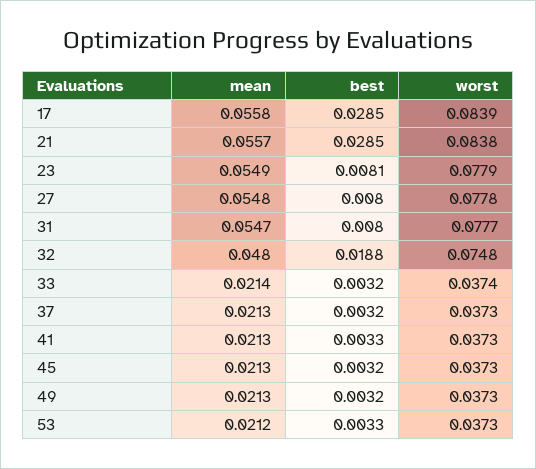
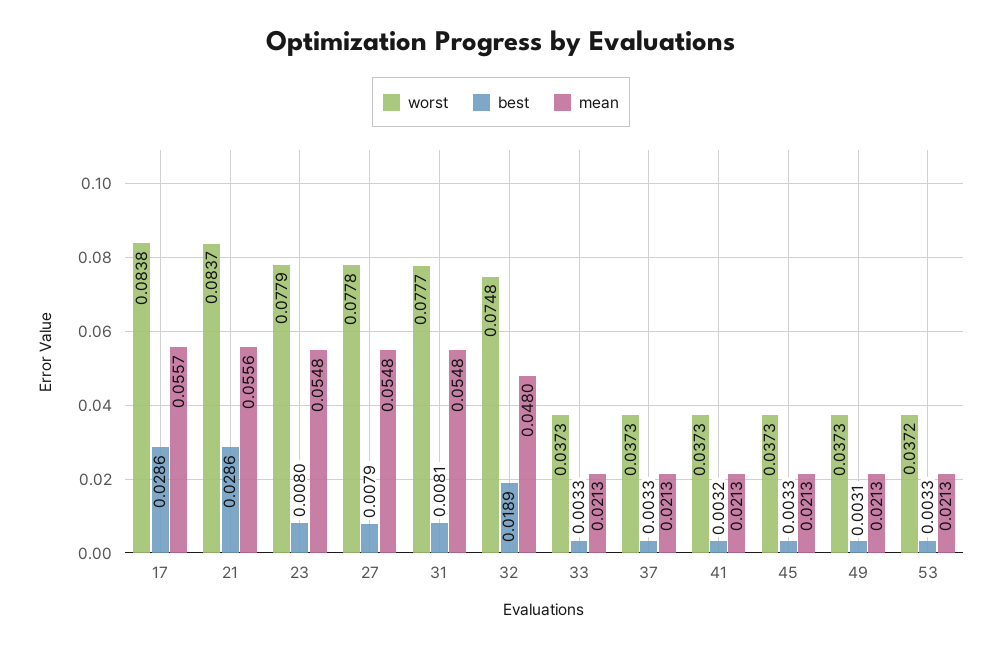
mean, 17: 0.0558 -> 0.0557
best, 17: 0.0285 -> 0.0286
worst, 17: 0.0839 -> 0.0838
mean, 21: 0.0557 -> 0.0556
best, 21: 0.0285 -> 0.0286
worst, 21: 0.0838 -> 0.0837
mean, 23: 0.0549 -> 0.0548
best, 23: 0.0081 -> 0.008
best, 27: 0.008 -> 0.0079
mean, 31: 0.0547 -> 0.0548
best, 31: 0.008 -> 0.0081
best, 32: 0.0188 -> 0.0189
mean, 33: 0.0214 -> 0.0213
best, 33: 0.0032 -> 0.0033
worst, 33: 0.0374 -> 0.0373
best, 37: 0.0032 -> 0.0033
best, 41: 0.0033 -> 0.0032
best, 45: 0.0032 -> 0.0033
best, 49: 0.0032 -> 0.0031
mean, 53: 0.0212 -> 0.0213
worst, 53: 0.0373 -> 0.0372

